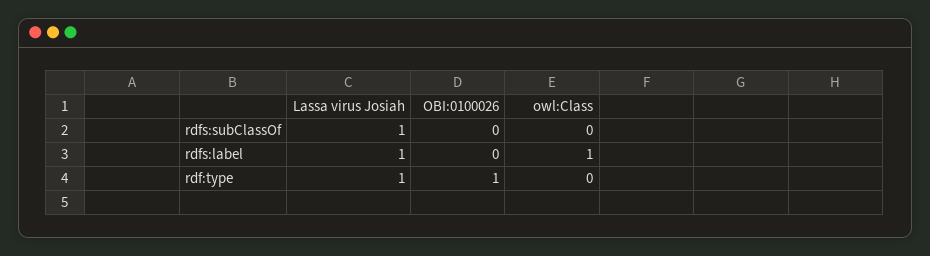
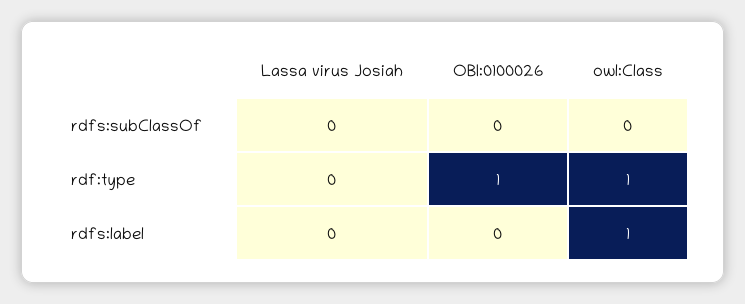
Lassa virus Josiah, rdfs:subClassOf: 1 -> 0
Lassa virus Josiah, rdfs:label: 1 -> 0
Lassa virus Josiah, rdf:type: 1 -> 0
owl:Class, rdf:type: 0 -> 1

